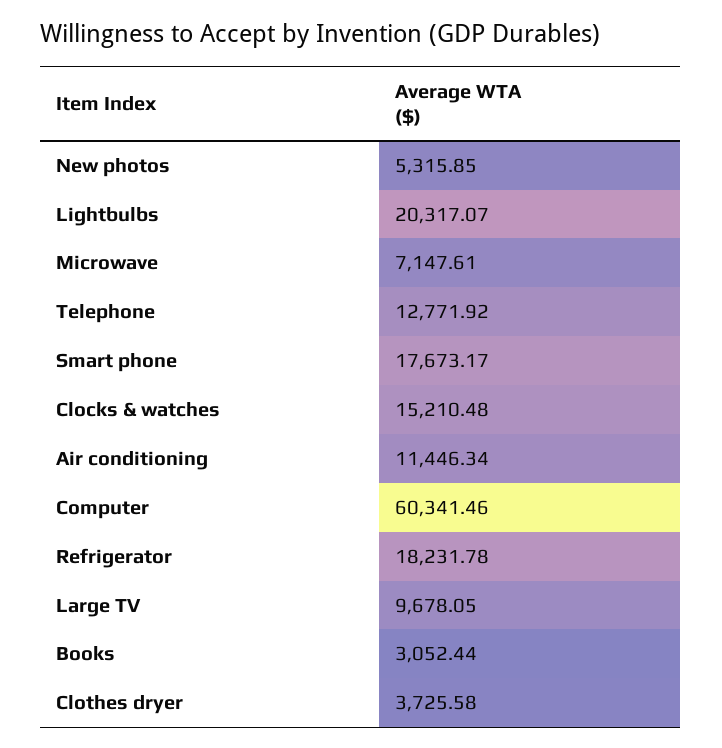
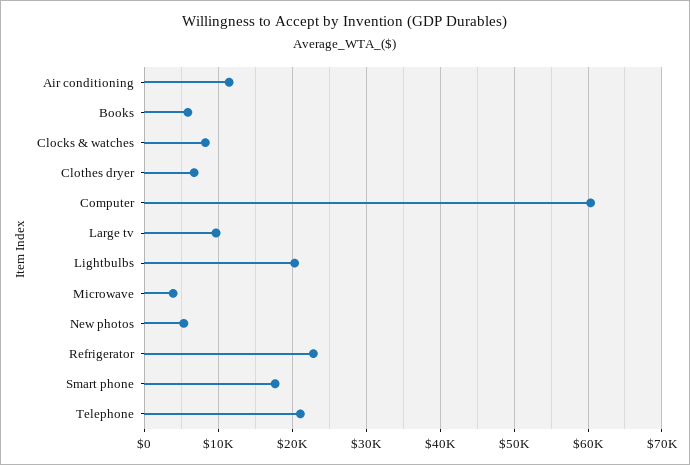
Microwave: 7147.61 -> 4000
Telephone: 12771.92 -> 21000
Clocks & watches: 15210.48 -> 8000
Refrigerator: 18231.78 -> 23000
Books: 3052.44 -> 6000
Clothes dryer: 3725.58 -> 7000

